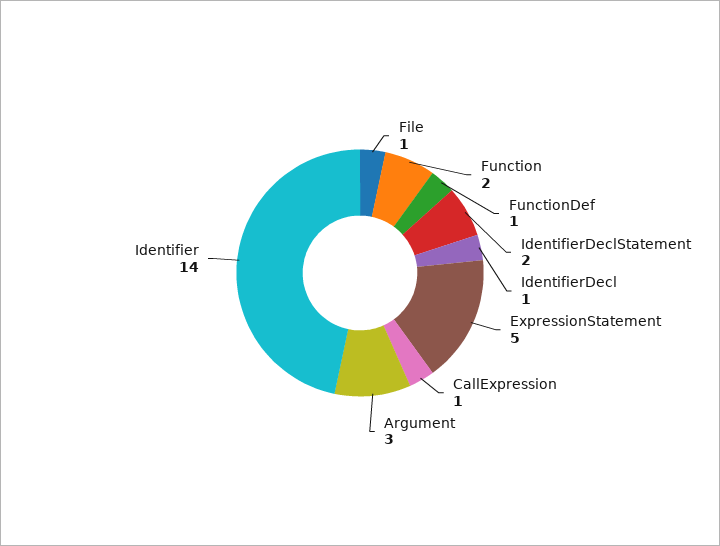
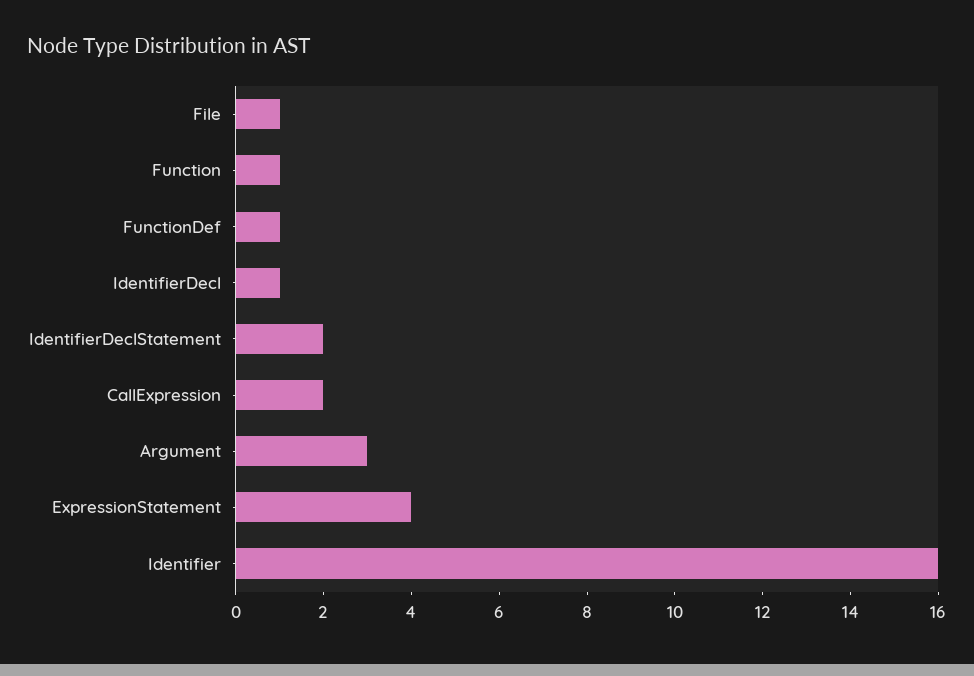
Function: 2 -> 1
ExpressionStatement: 5 -> 4
CallExpression: 1 -> 2
Identifier: 14 -> 16

